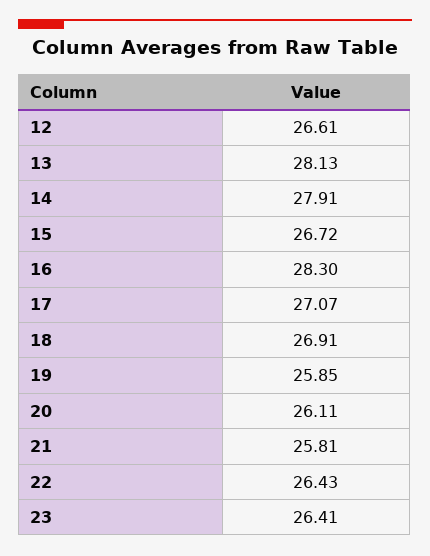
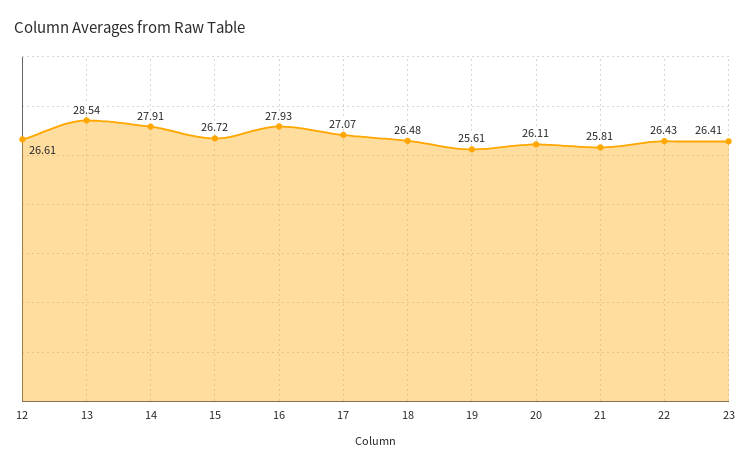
13: 28.13 -> 28.54
16: 28.3 -> 27.93
18: 26.91 -> 26.48
19: 25.85 -> 25.61

